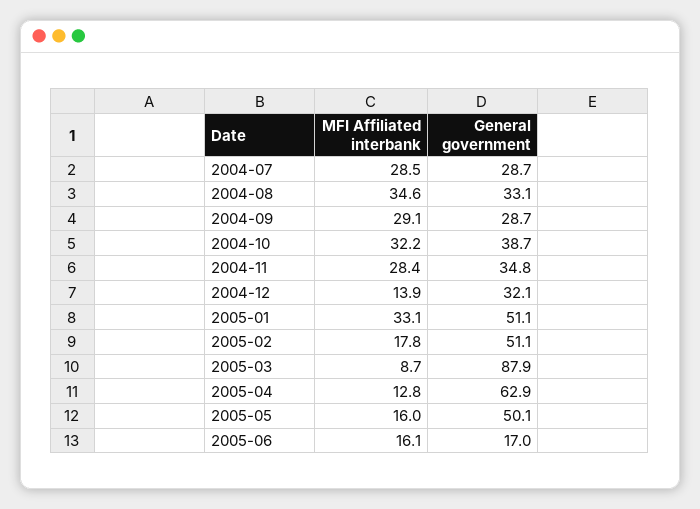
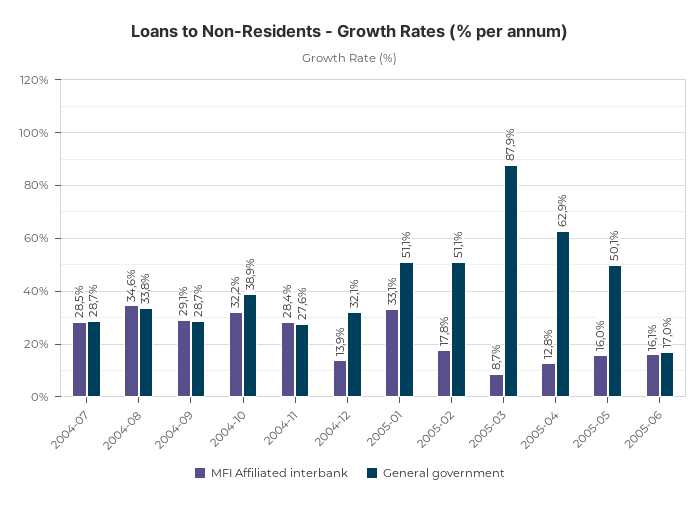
General government, 2004-08: 33.1 -> 33.8
General government, 2004-10: 38.7 -> 38.9
General government, 2004-11: 34.8 -> 27.6

